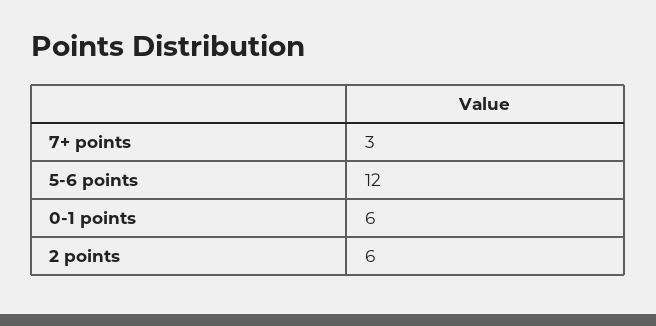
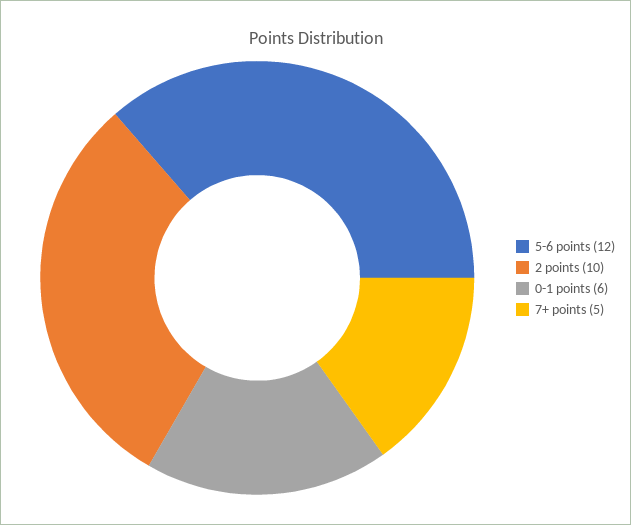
7+ points: 3 -> 5
2 points: 6 -> 10

